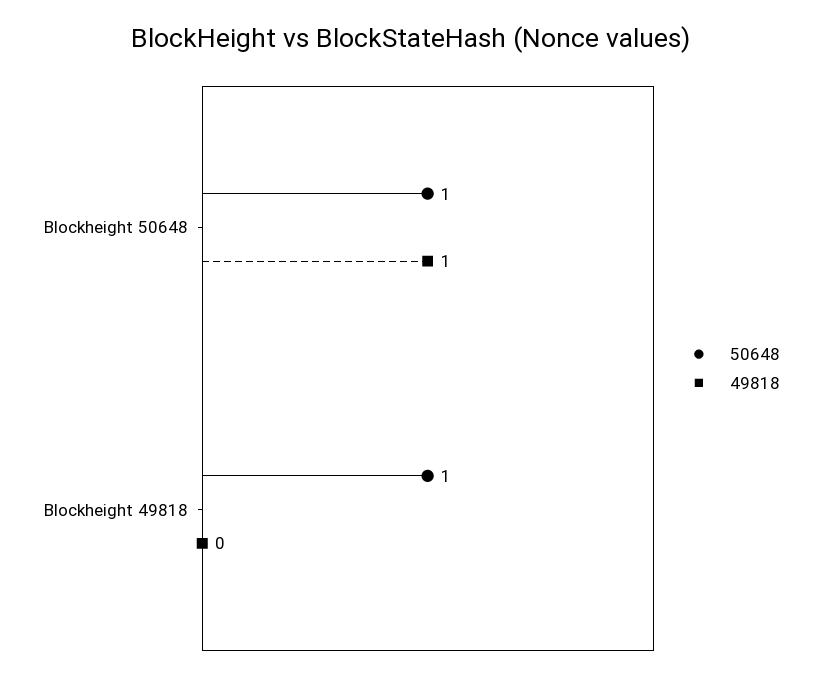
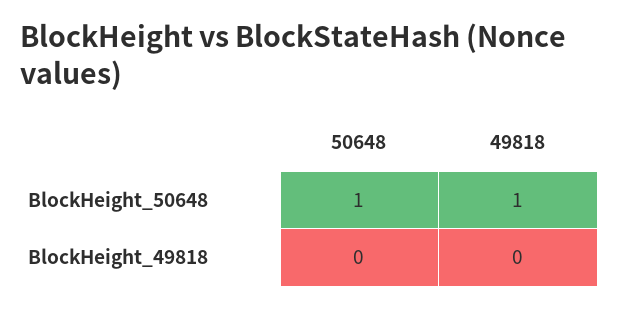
50648, Blockheight 49818: 1 -> 0

